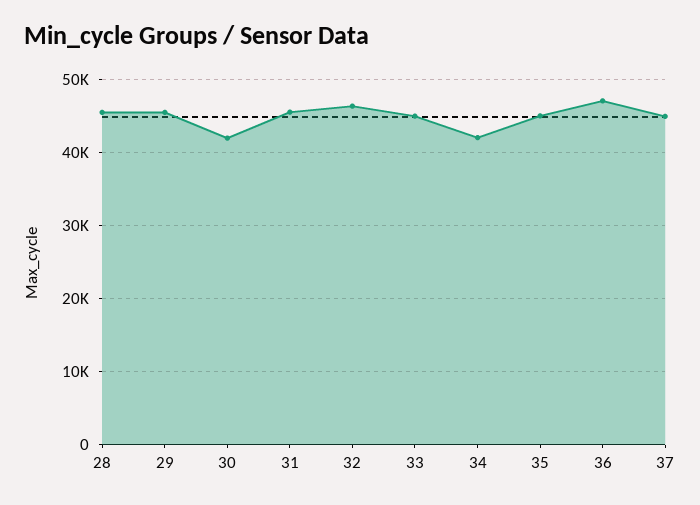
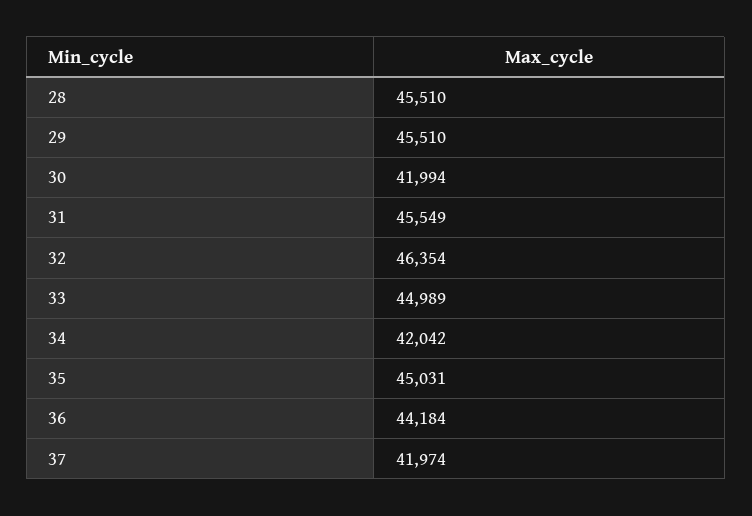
36: 47000 -> 44184
37: 45000 -> 41974

